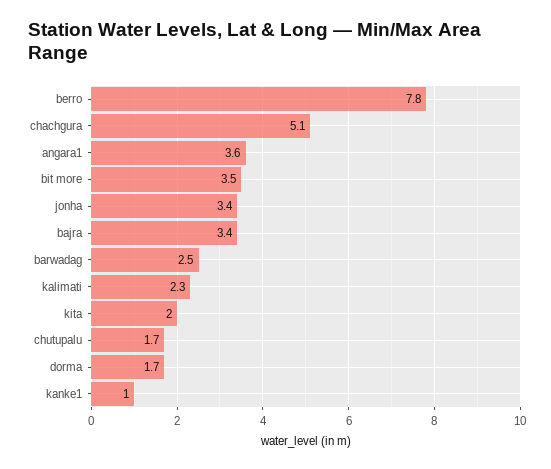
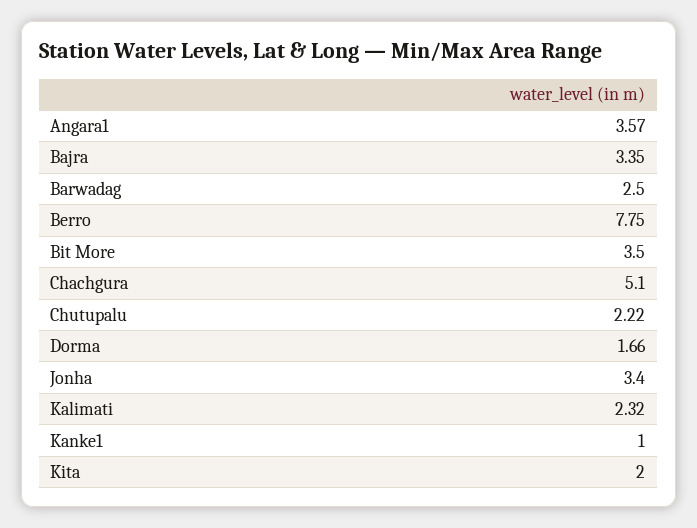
chutupalu: 1.7 -> 2.22

